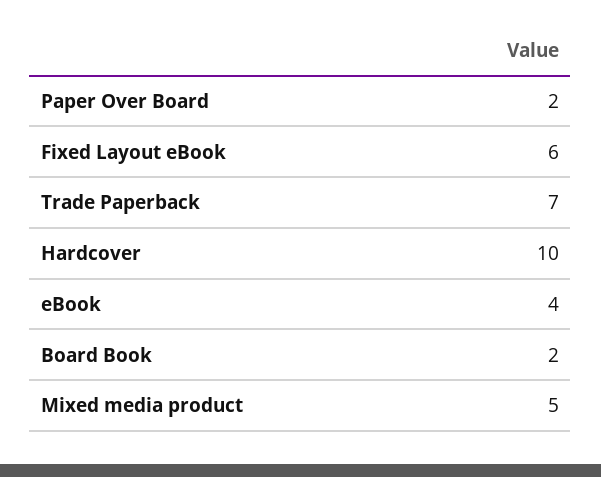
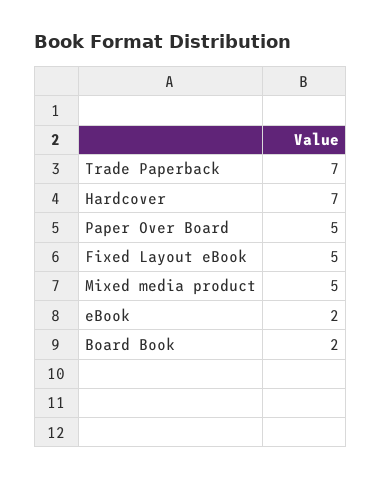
Paper Over Board: 2 -> 5
Fixed Layout eBook: 6 -> 5
Hardcover: 10 -> 7
eBook: 4 -> 2

